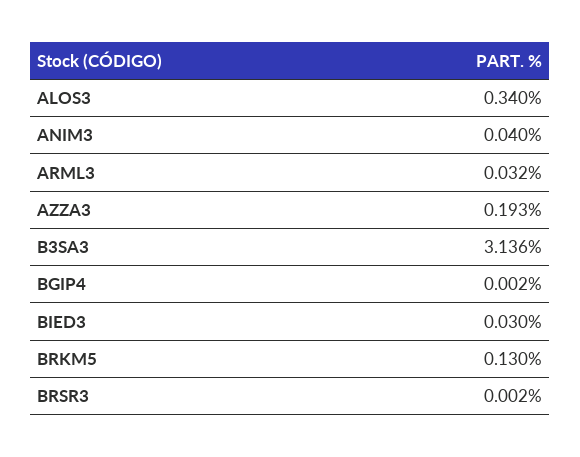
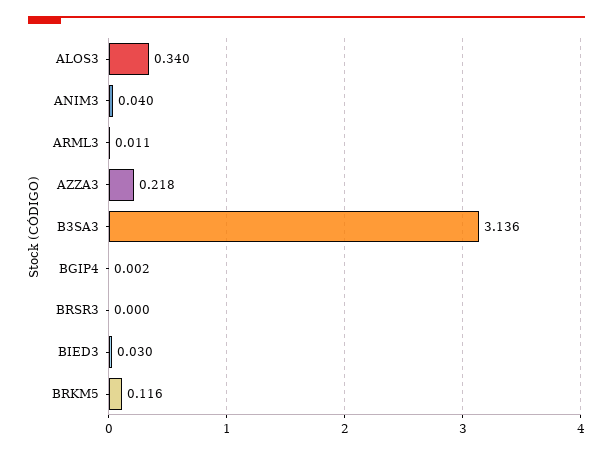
ARML3: 0.032 -> 0.011
AZZA3: 0.193 -> 0.218
BRKM5: 0.13 -> 0.116
BRSR3: 0.002 -> 0

